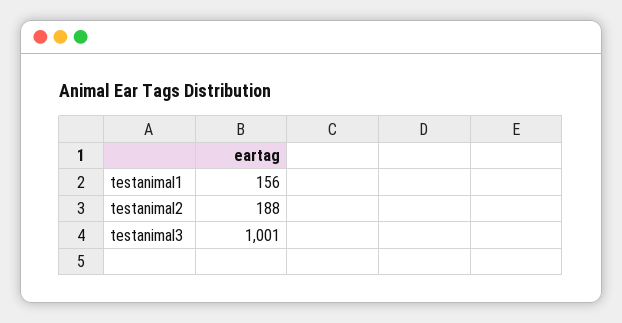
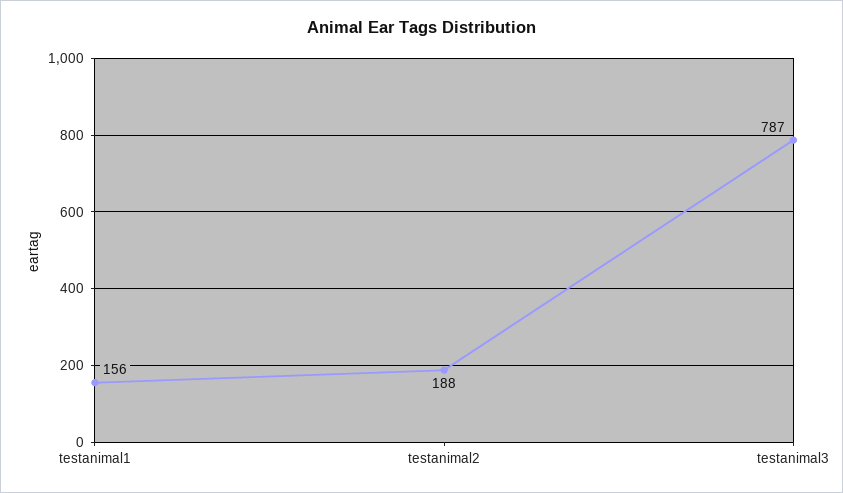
testanimal3: 1001 -> 787

